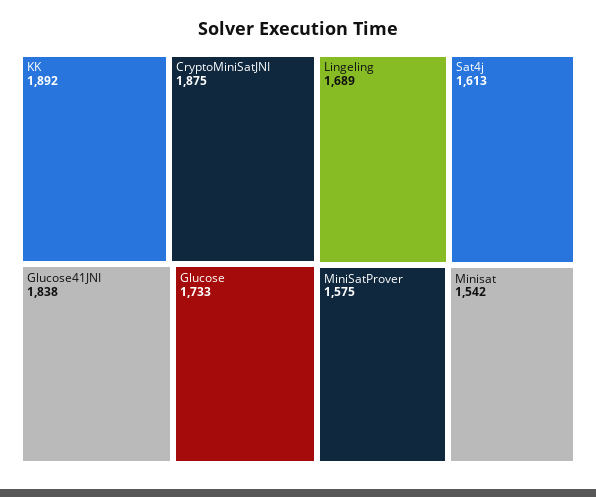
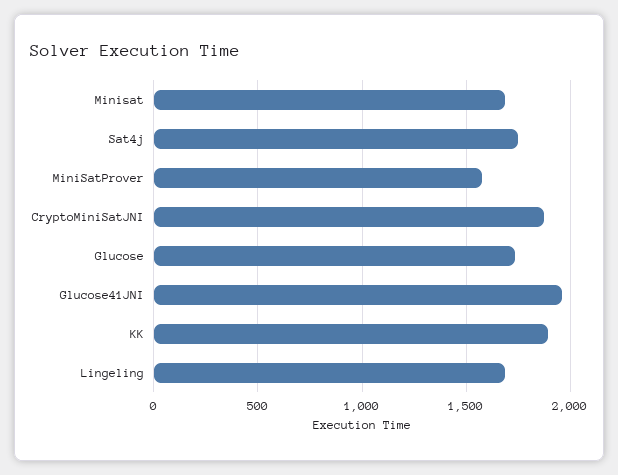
Glucose41JNI: 1838 -> 1950
Sat4j: 1613 -> 1750
Minisat: 1542 -> 1700

